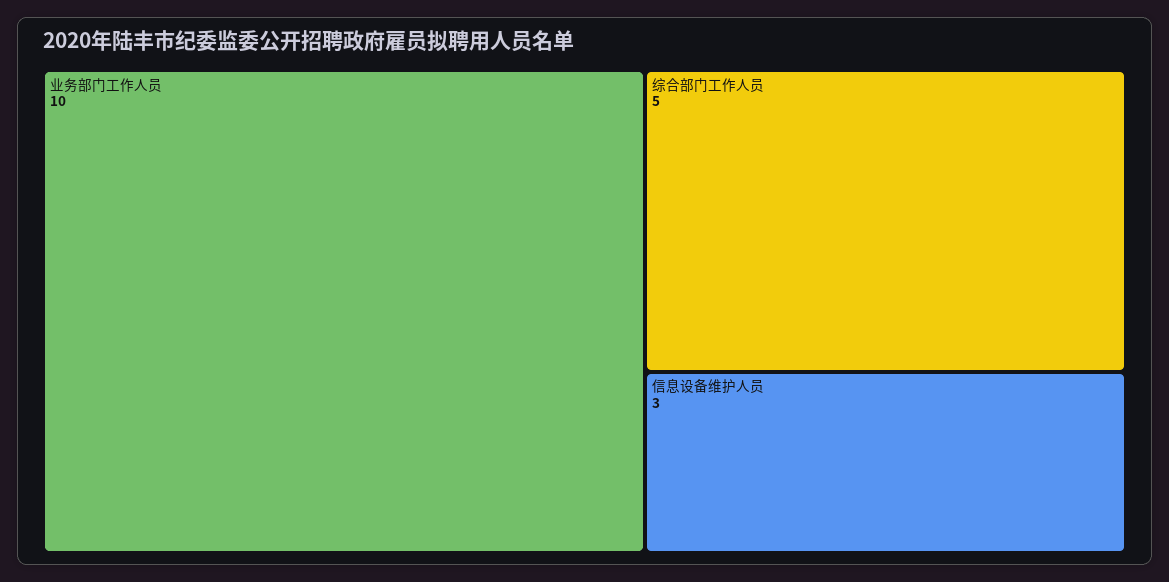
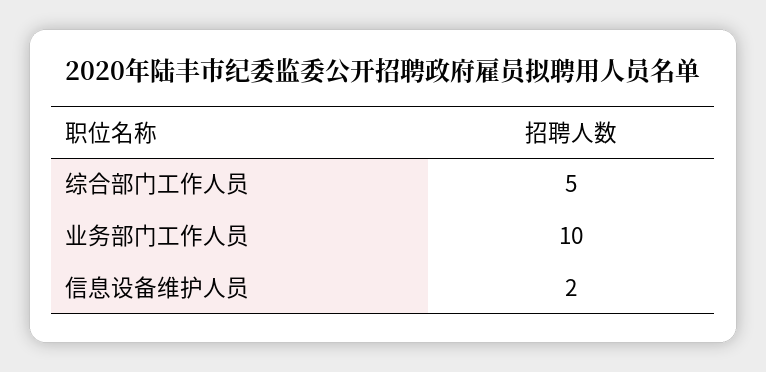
信息设备维护人员: 3 -> 2

